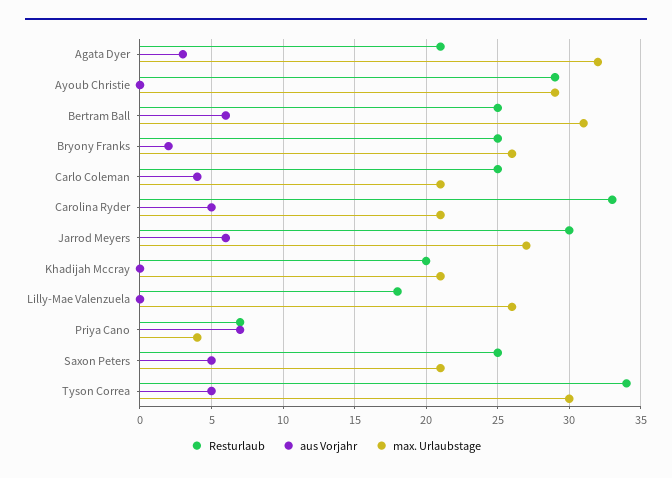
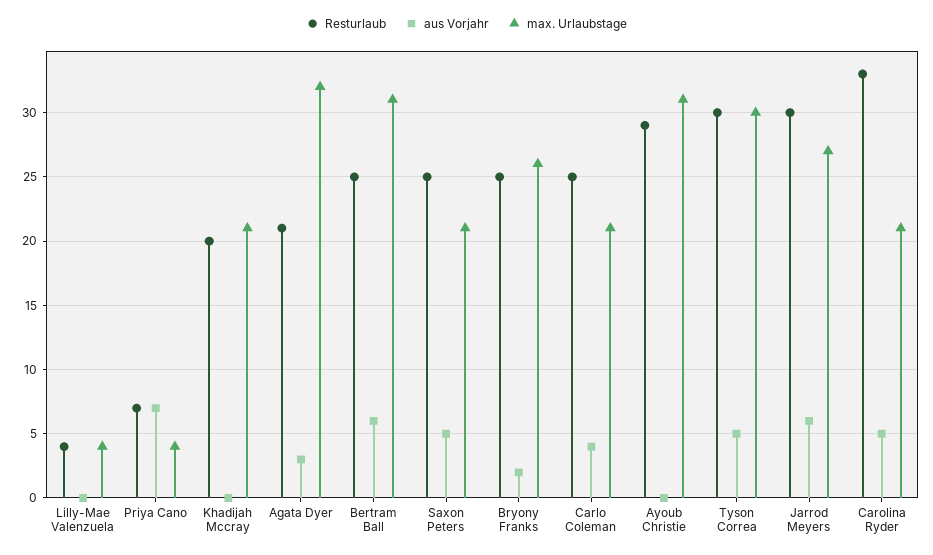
max. Urlaubstage, Ayoub Christie: 29 -> 31
Resturlaub, Lilly-Mae Valenzuela: 18 -> 4
max. Urlaubstage, Lilly-Mae Valenzuela: 26 -> 4
Resturlaub, Tyson Correa: 34 -> 30

